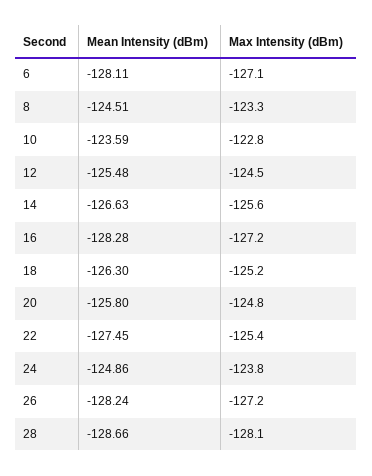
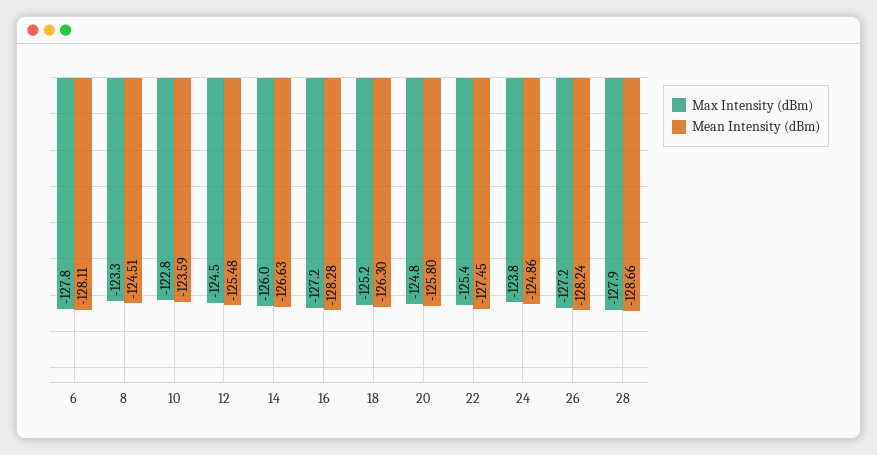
Max Intensity (dBm), 6: -127.1 -> -127.8
Max Intensity (dBm), 14: -125.6 -> -126
Max Intensity (dBm), 28: -128.1 -> -127.9

